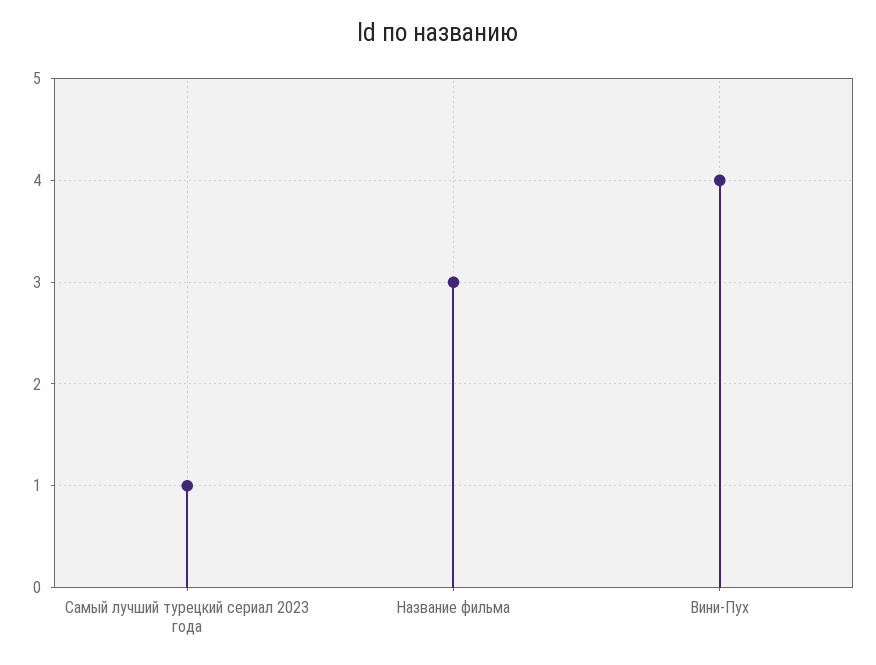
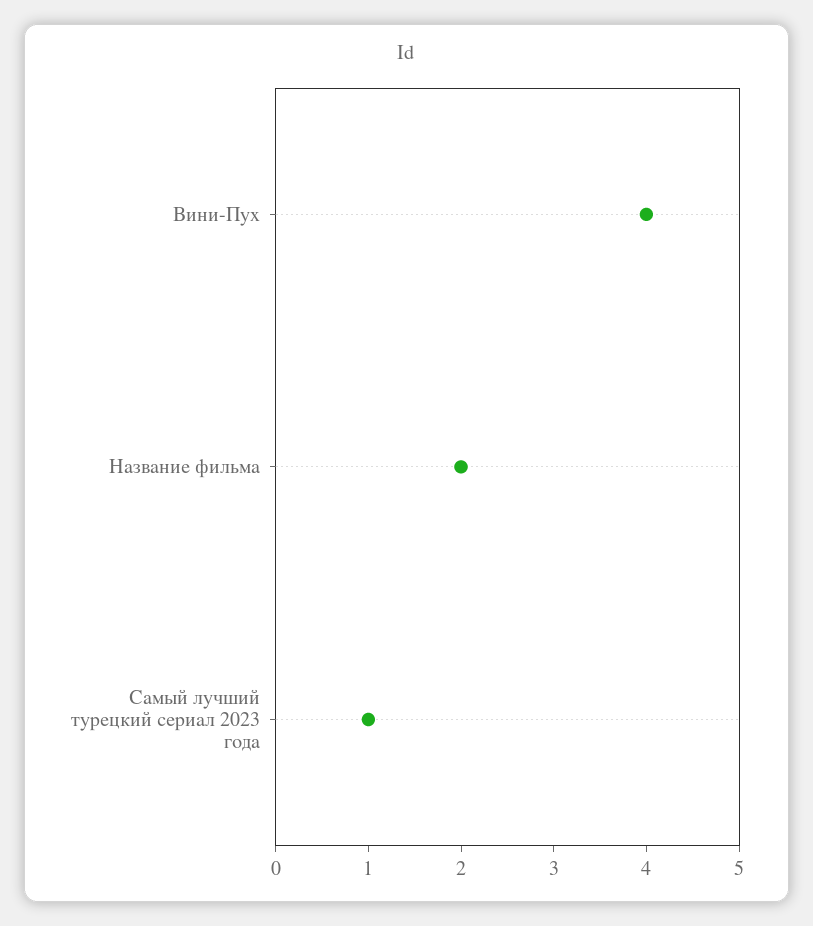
Название фильма: 3 -> 2

